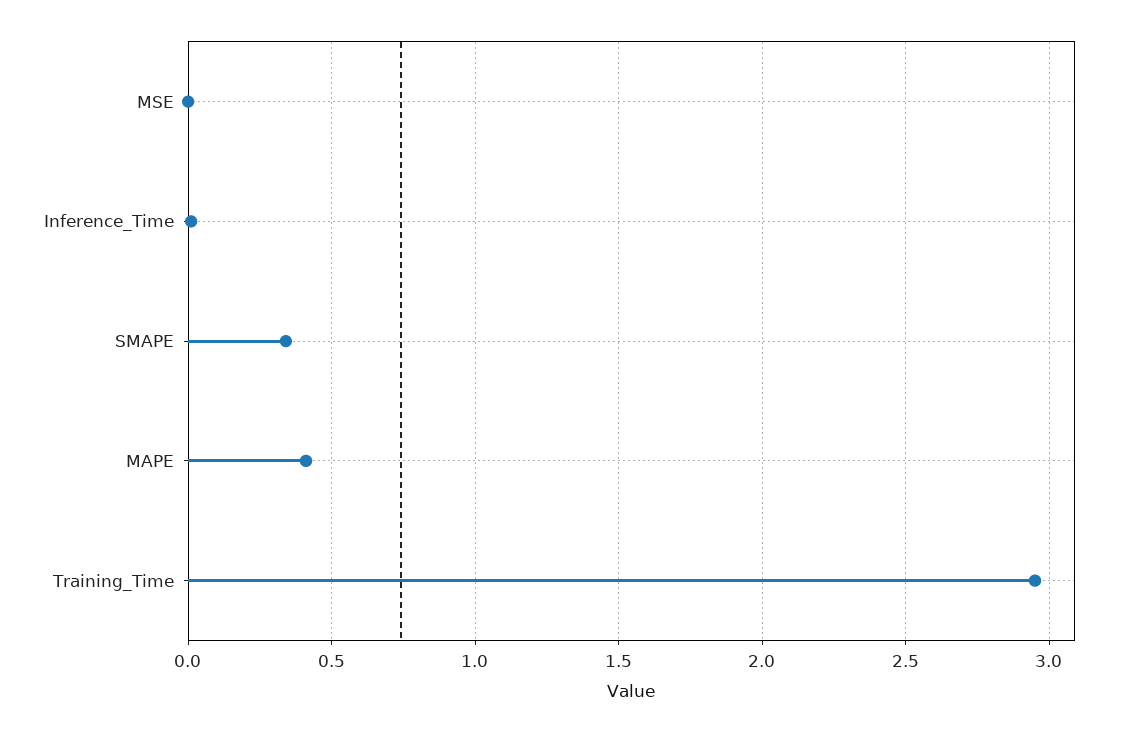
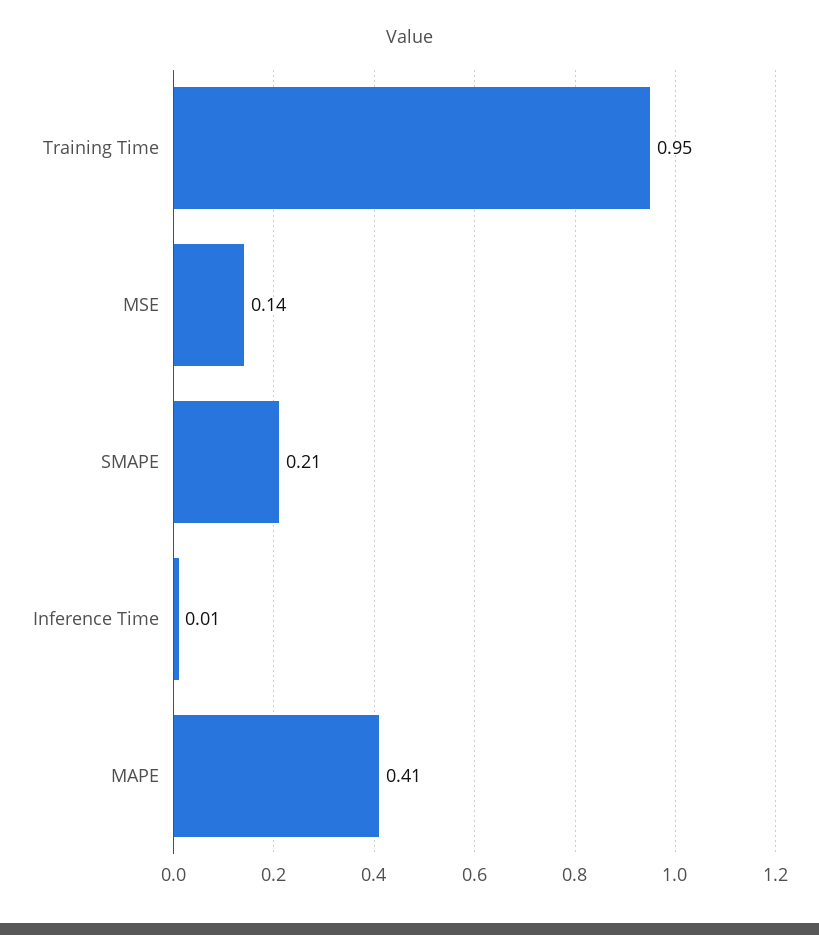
MSE: 0 -> 0.14
SMAPE: 0.35 -> 0.21
Training_Time: 2.95 -> 0.95

